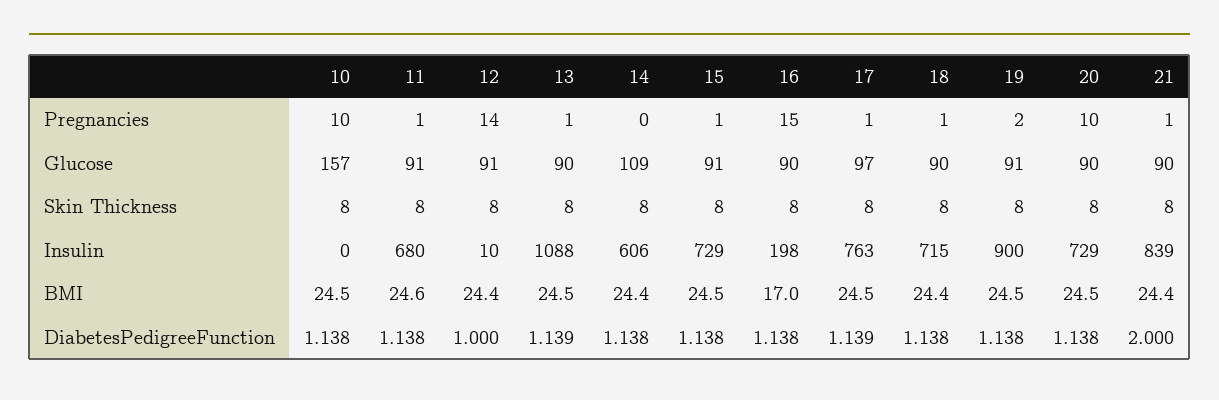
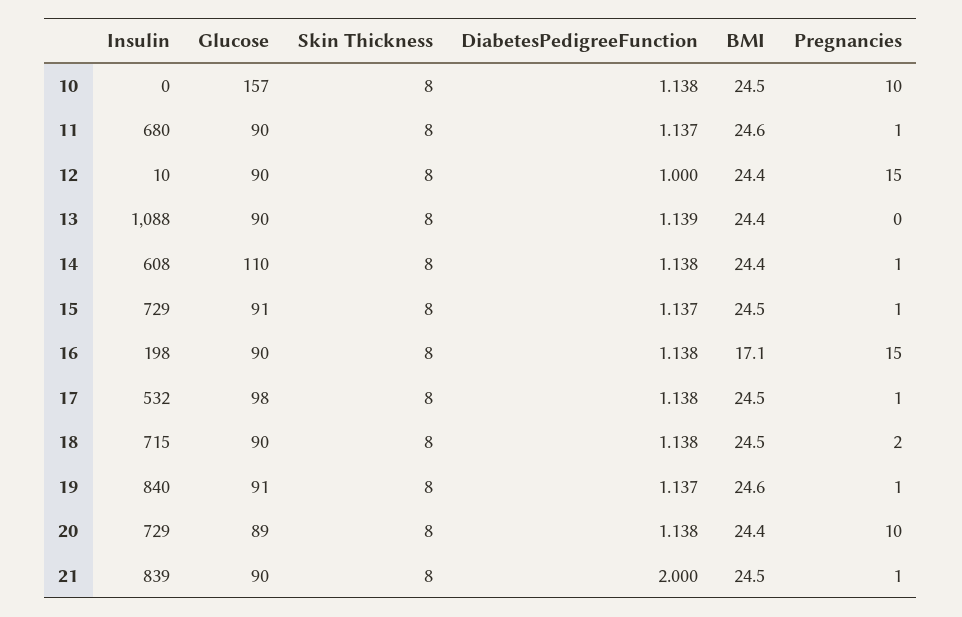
12, Pregnancies: 14 -> 15
13, Pregnancies: 1 -> 0
14, Pregnancies: 0 -> 1
18, Pregnancies: 1 -> 2
19, Pregnancies: 2 -> 1
11, Glucose: 91 -> 90
12, Glucose: 91 -> 90
14, Glucose: 109 -> 110
17, Glucose: 97 -> 98
20, Glucose: 90 -> 89
14, Insulin: 606 -> 608
17, Insulin: 763 -> 532
19, Insulin: 900 -> 840
13, BMI: 24.5 -> 24.4
16, BMI: 17 -> 17.1
18, BMI: 24.4 -> 24.5
19, BMI: 24.5 -> 24.6
20, BMI: 24.5 -> 24.4
21, BMI: 24.4 -> 24.5
11, DiabetesPedigreeFunction: 1.138 -> 1.137
15, DiabetesPedigreeFunction: 1.138 -> 1.137
17, DiabetesPedigreeFunction: 1.139 -> 1.138
19, DiabetesPedigreeFunction: 1.138 -> 1.137

